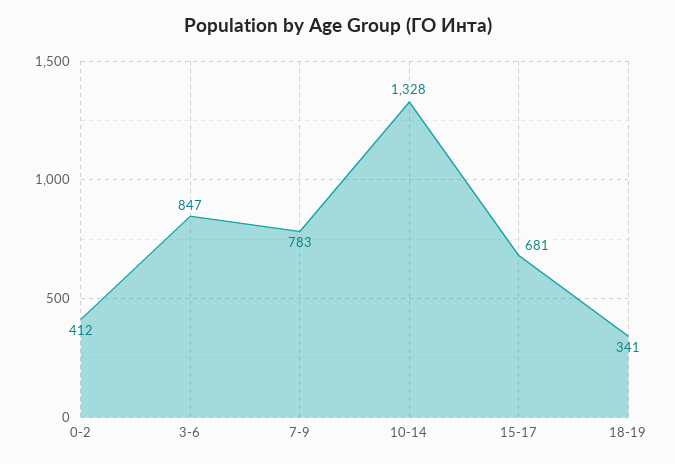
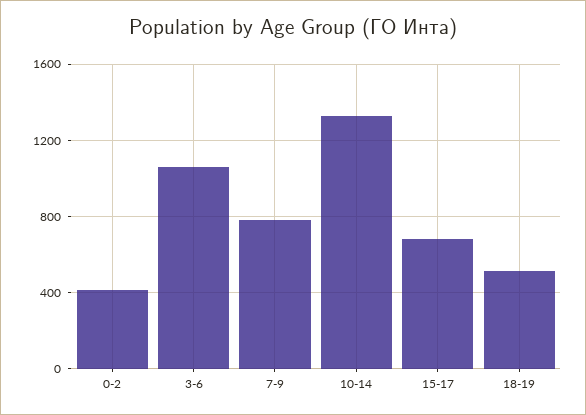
3-6: 847 -> 1050
18-19: 341 -> 500

